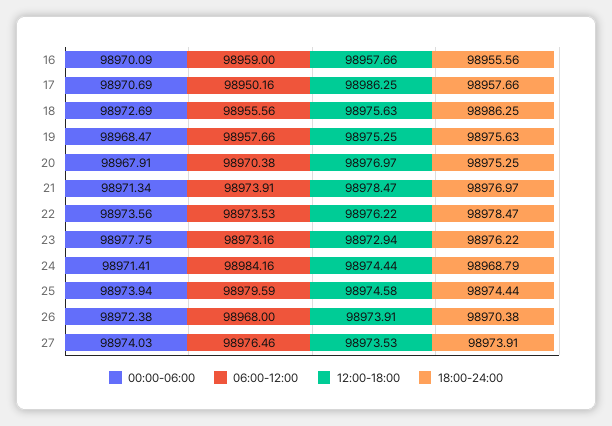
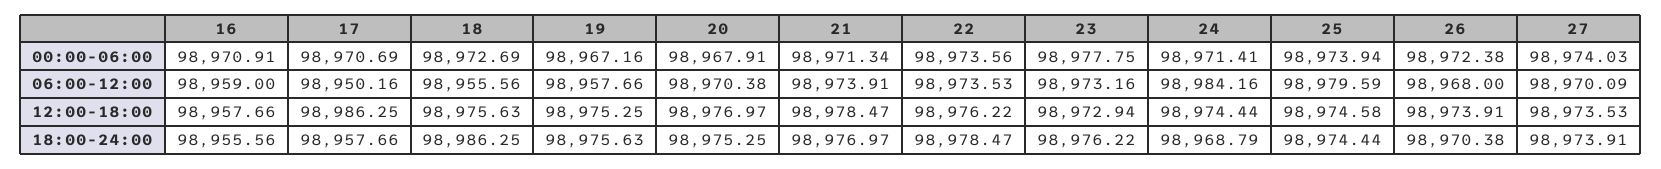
00:00-06:00, 16: 98970.09 -> 98970.91
00:00-06:00, 19: 98968.47 -> 98967.16
06:00-12:00, 27: 98976.46 -> 98970.09

